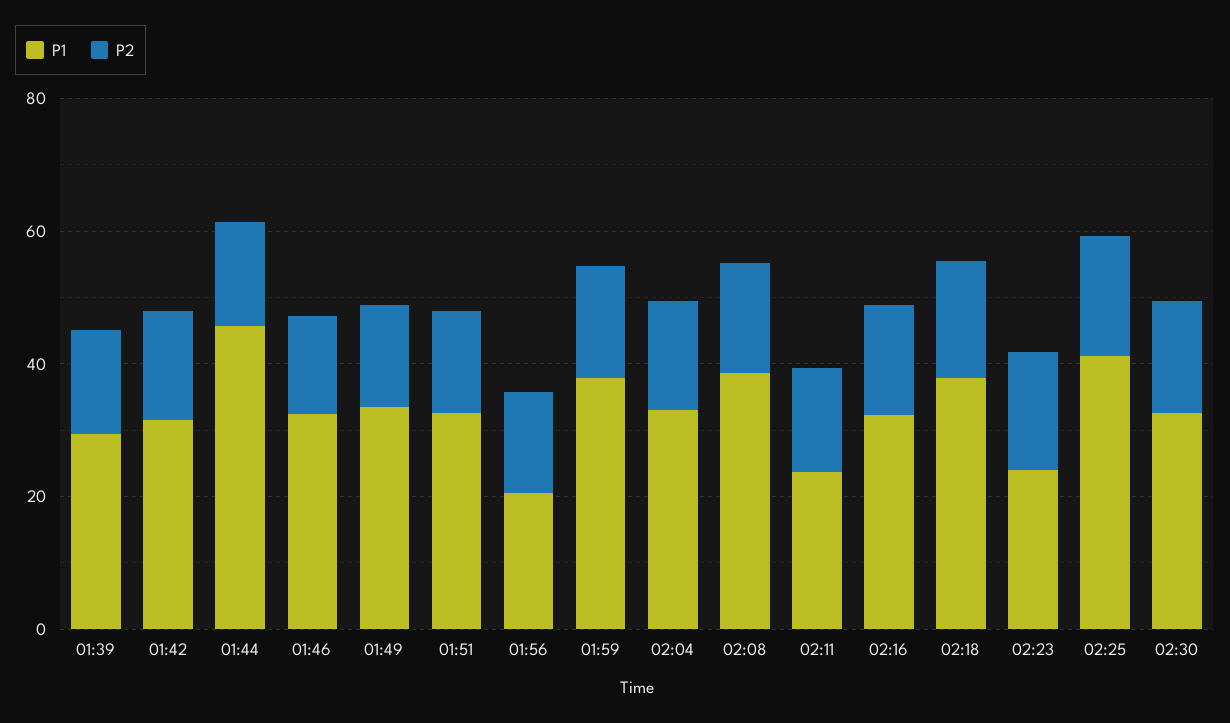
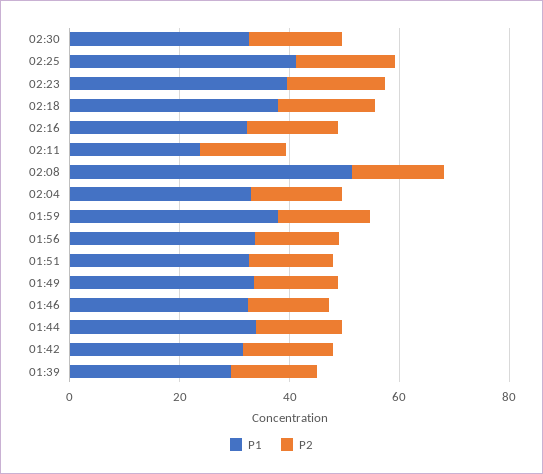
P1, 01:44: 45 -> 35
P1, 01:56: 20 -> 35
P1, 02:08: 40 -> 50
P1, 02:23: 25 -> 40

